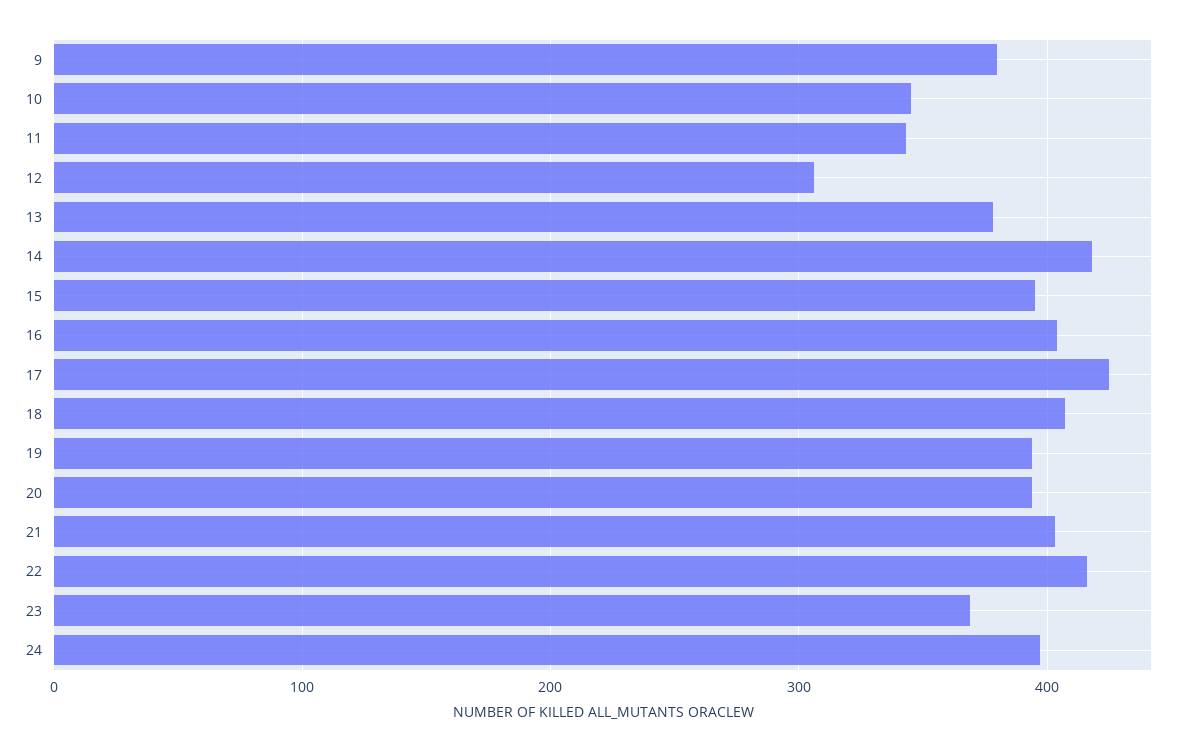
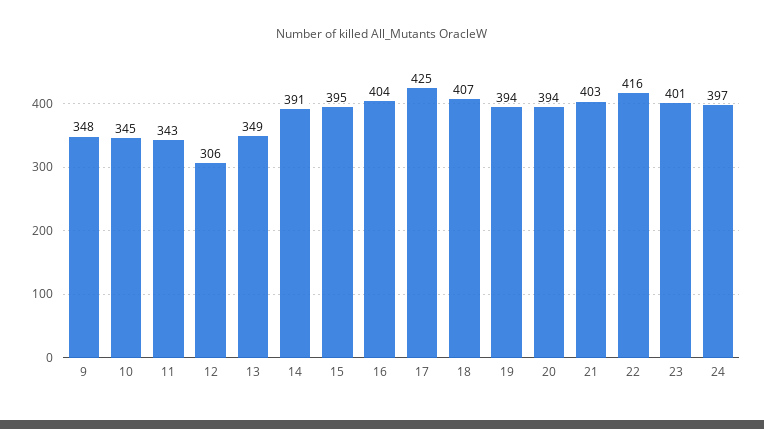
9: 380 -> 348
13: 380 -> 349
14: 420 -> 391
23: 370 -> 401

